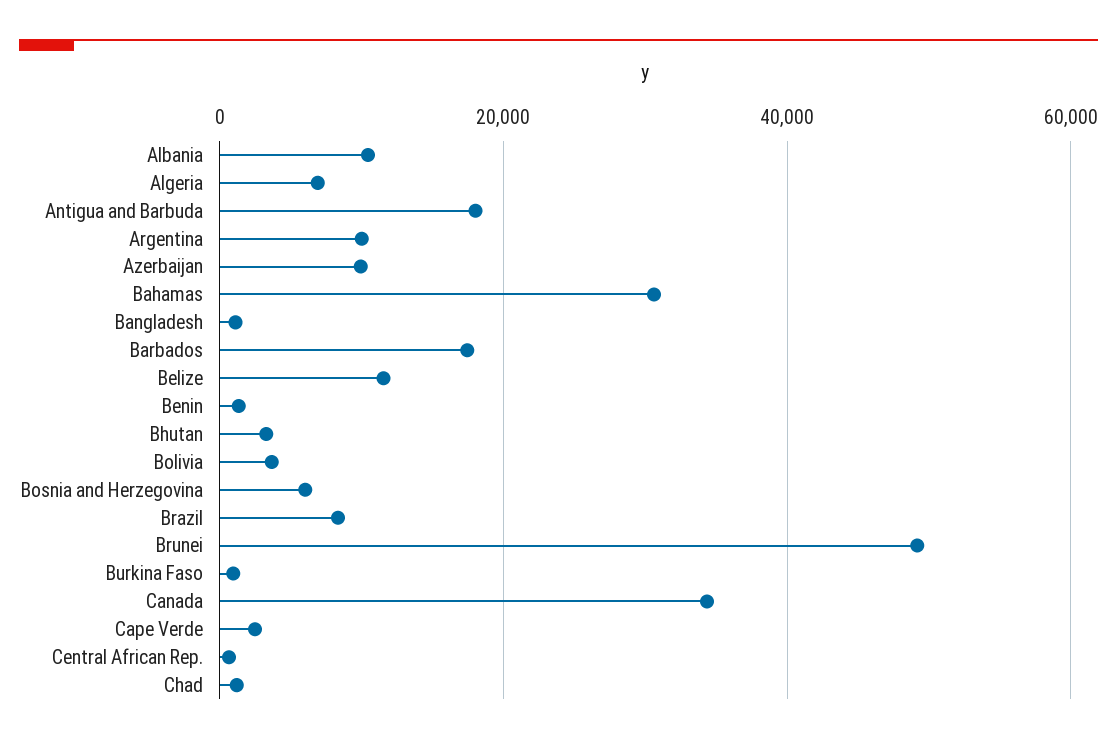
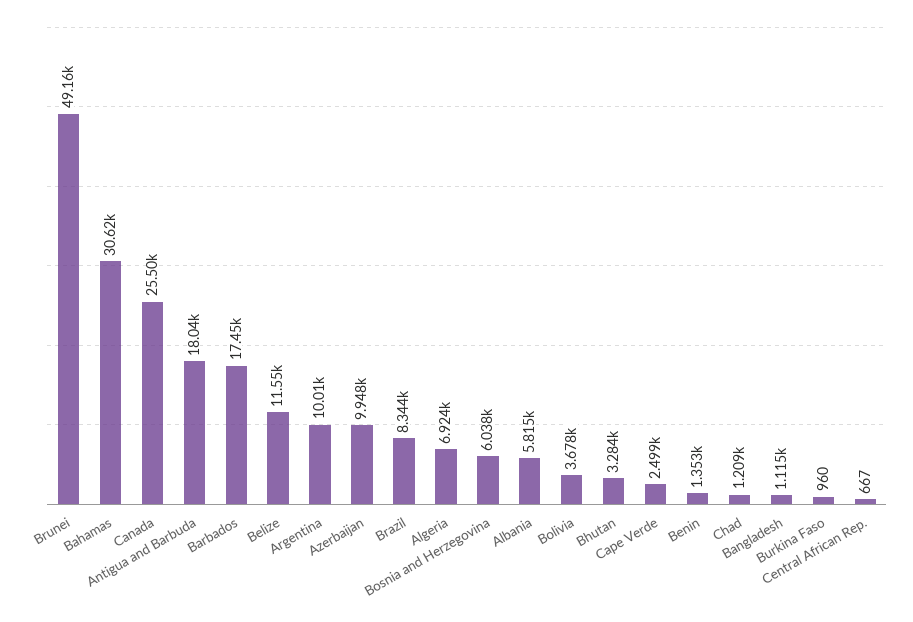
Albania: 10000 -> 5815
Canada: 34000 -> 25500

